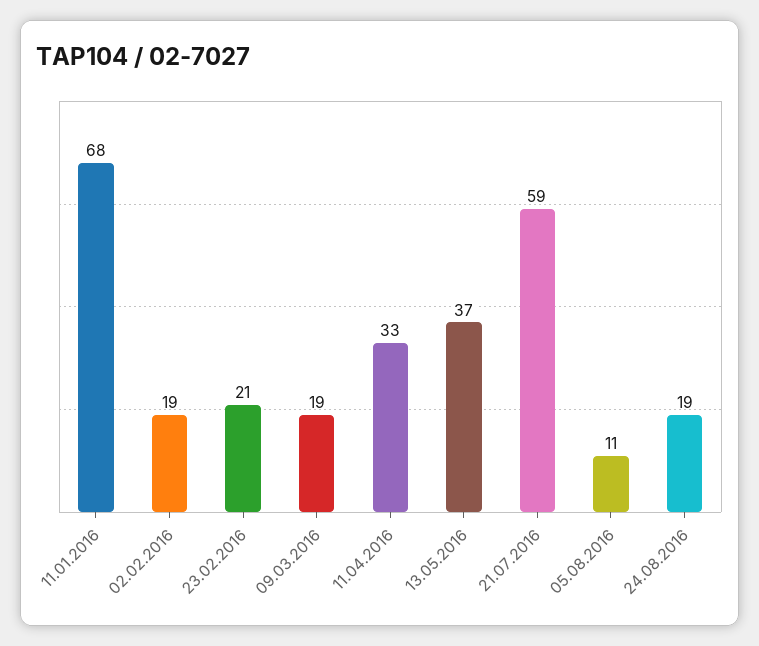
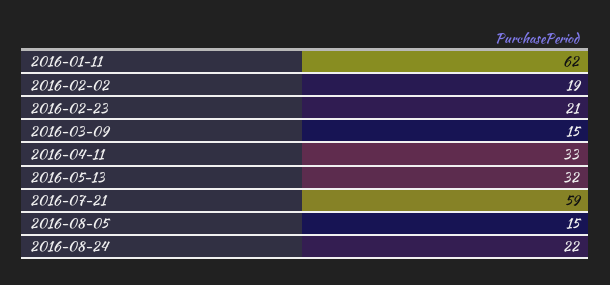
11.01.2016: 68 -> 62
09.03.2016: 19 -> 15
13.05.2016: 37 -> 32
05.08.2016: 11 -> 15
24.08.2016: 19 -> 22

